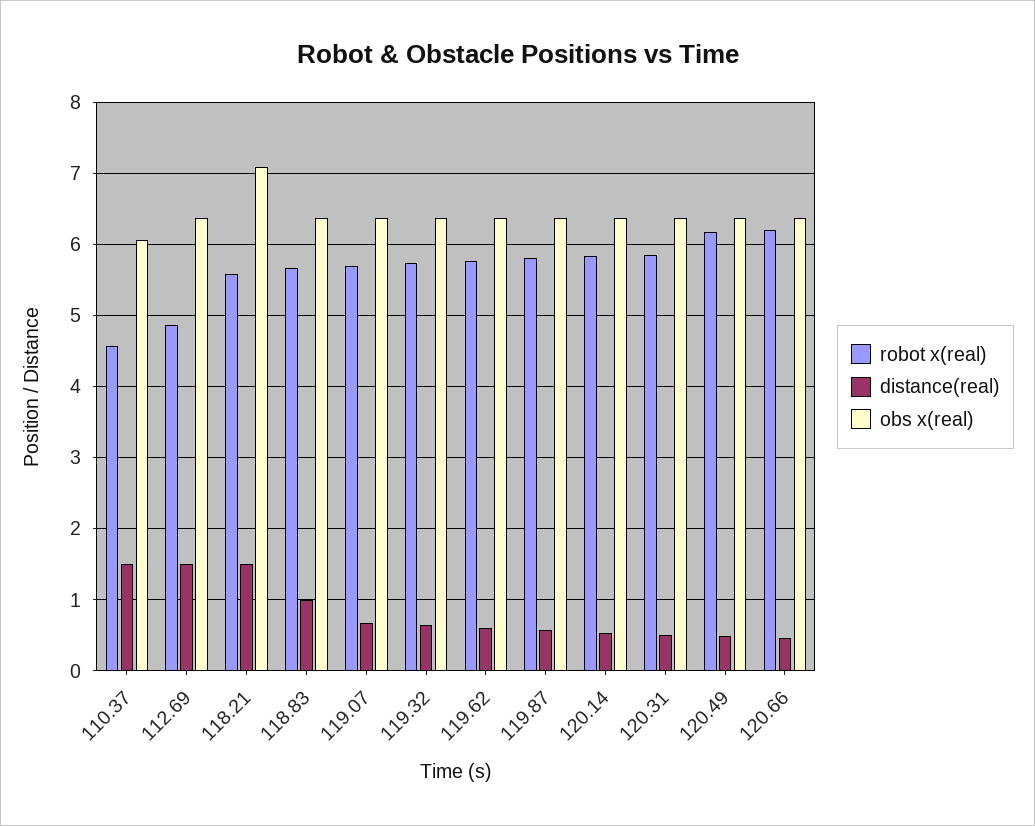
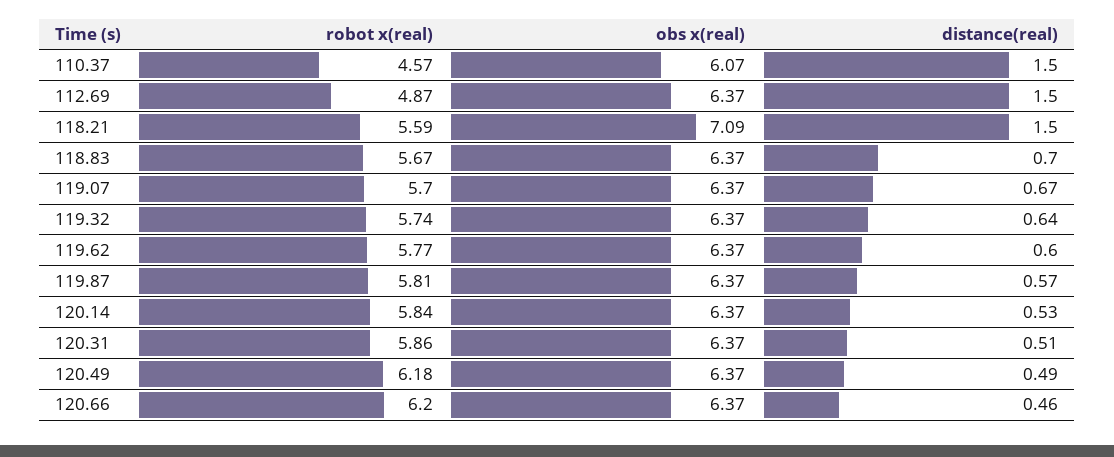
distance(real), 118.83: 1 -> 0.7

